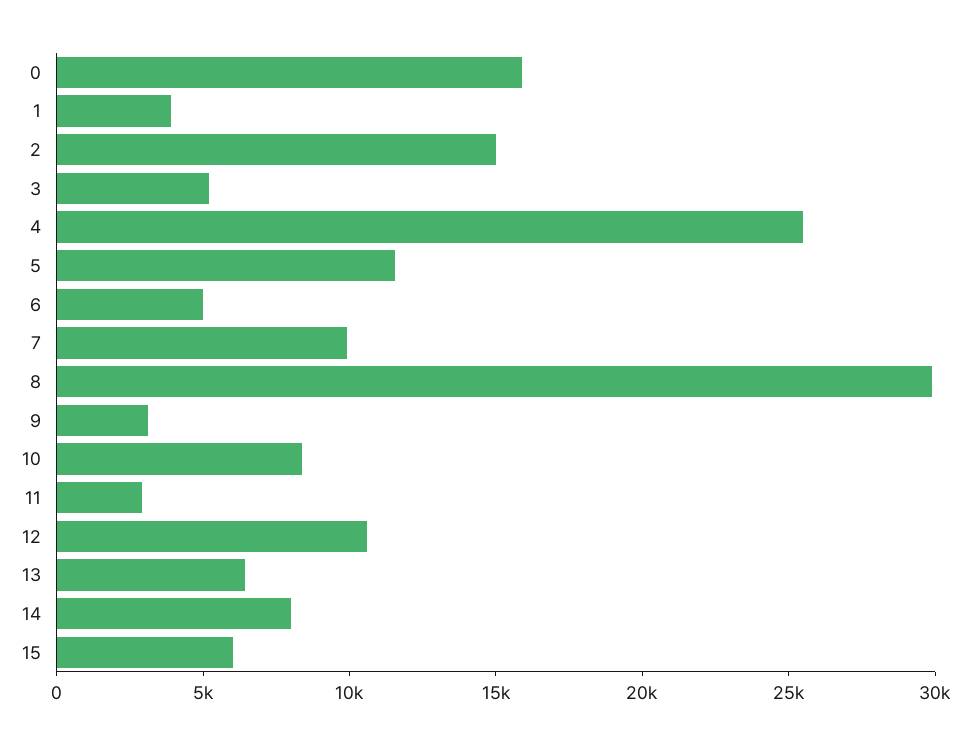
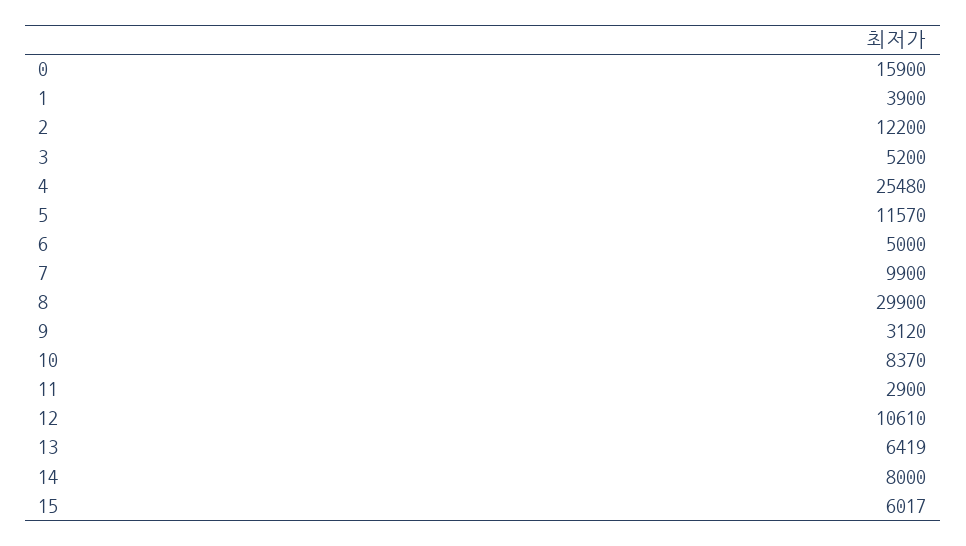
2: 15000 -> 12200

